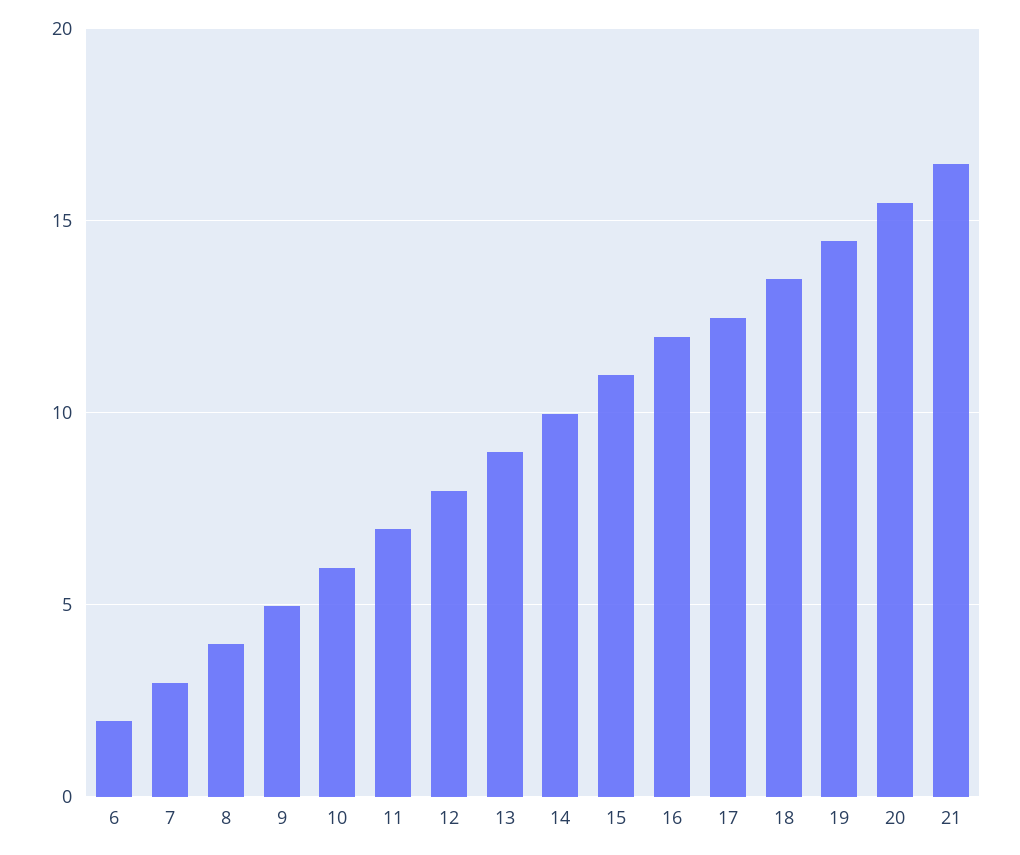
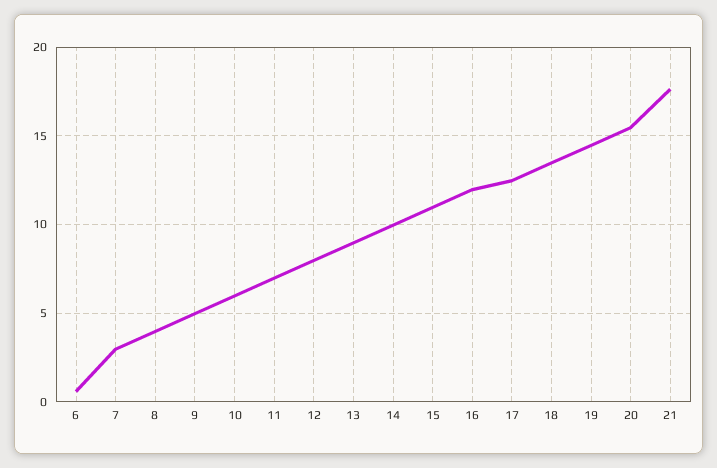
6: 2 -> 0.5
21: 16.5 -> 17.5

